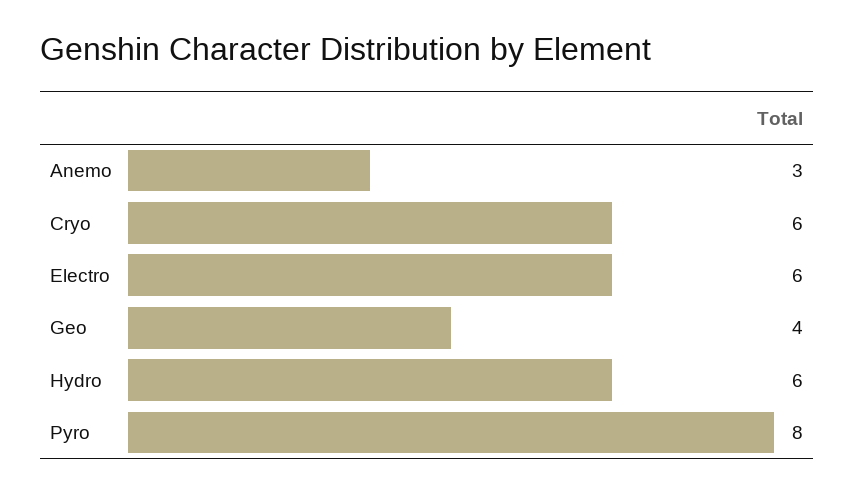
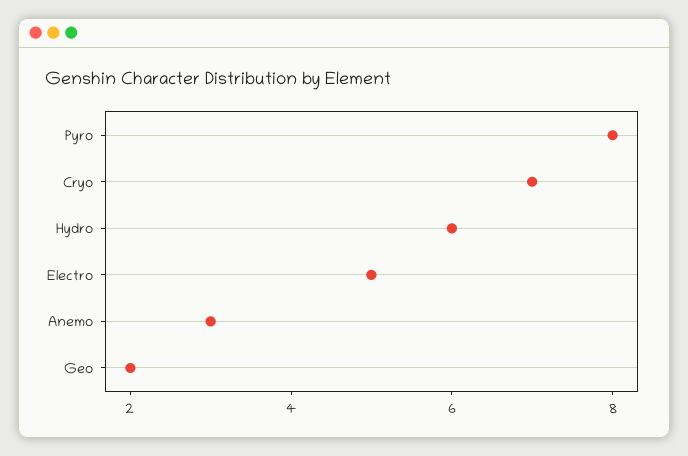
Cryo: 6 -> 7
Electro: 6 -> 5
Geo: 4 -> 2

